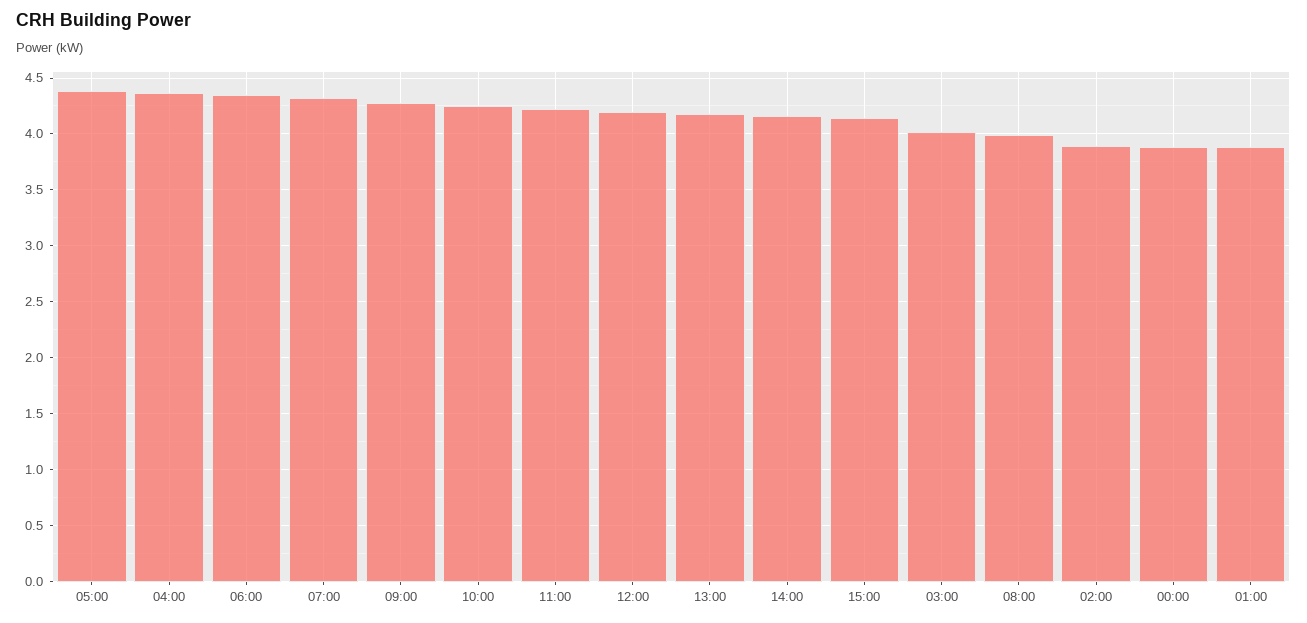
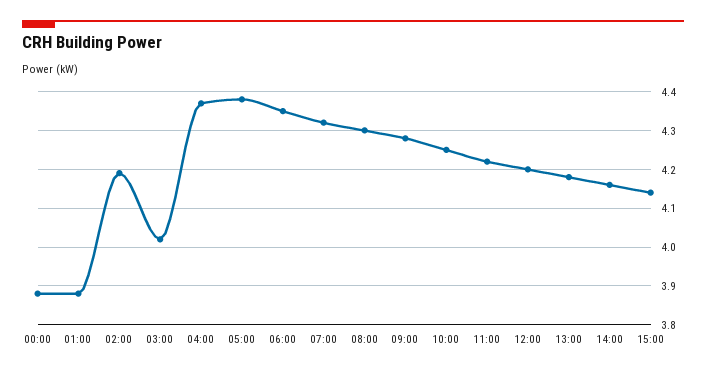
08:00: 4 -> 4.3
02:00: 3.9 -> 4.2

